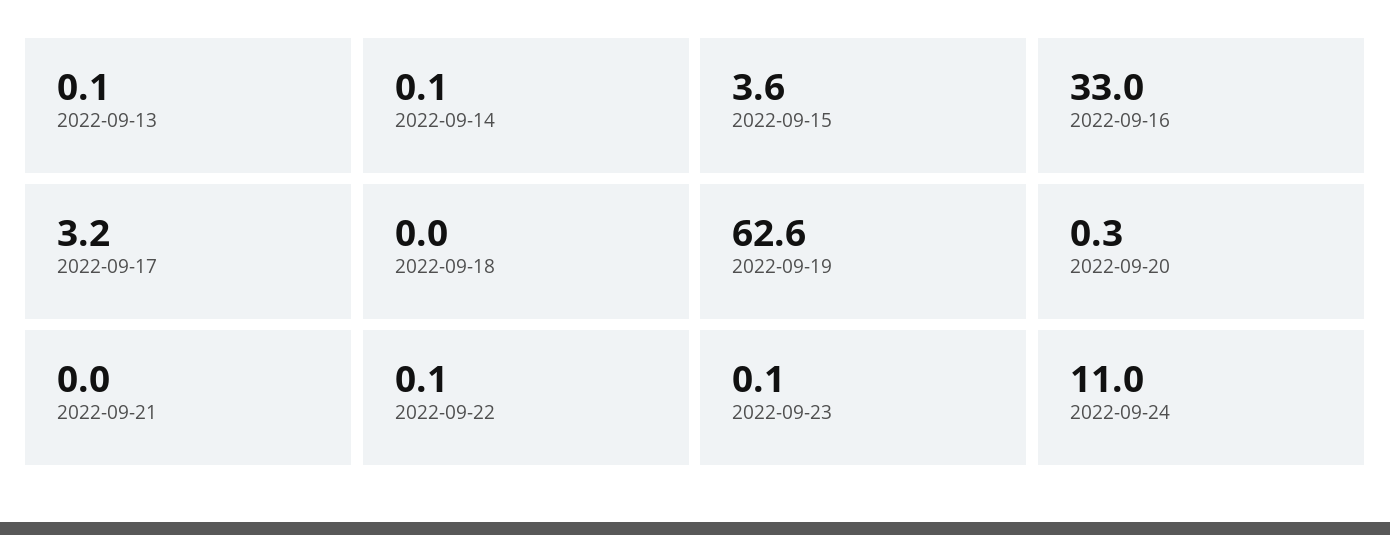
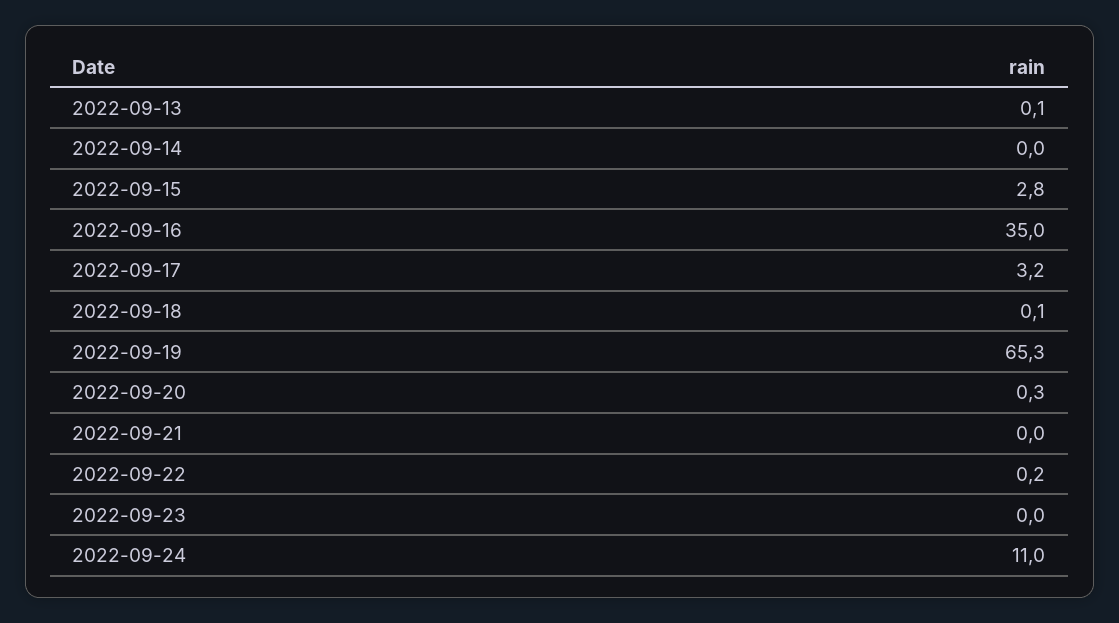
2022-09-14: 0.1 -> 0
2022-09-15: 3.6 -> 2.8
2022-09-16: 33 -> 35
2022-09-18: 0 -> 0.1
2022-09-19: 62.6 -> 65.3
2022-09-22: 0.1 -> 0.2
2022-09-23: 0.1 -> 0

